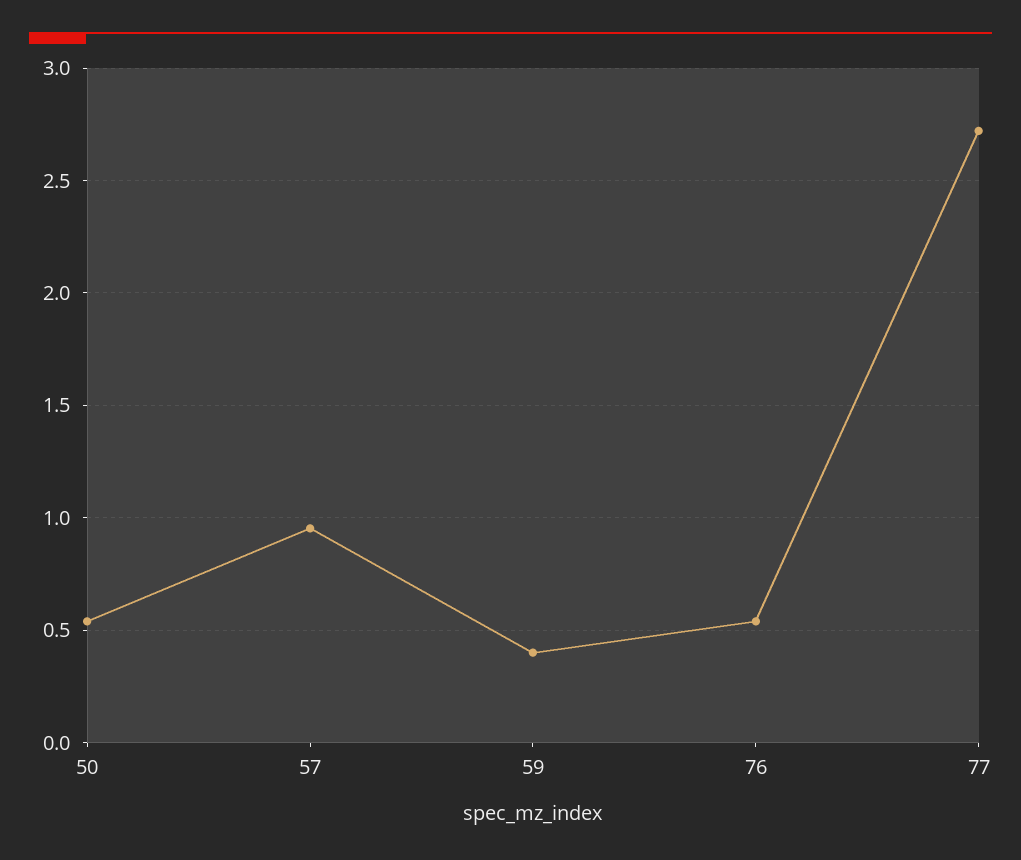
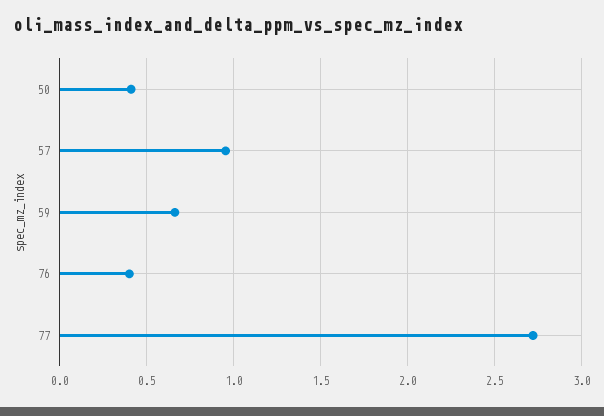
50: 0.55 -> 0.4
59: 0.4 -> 0.65
76: 0.55 -> 0.4

